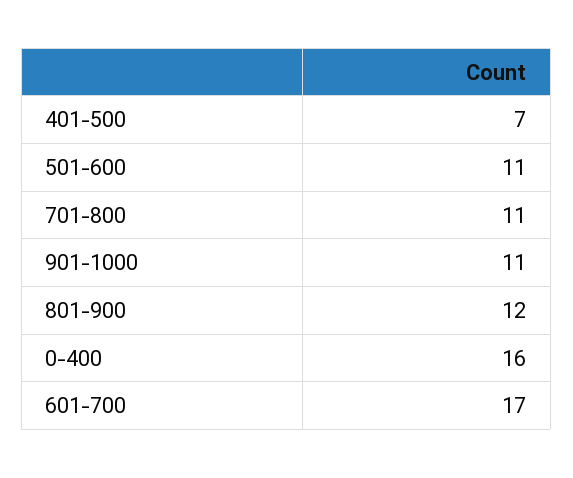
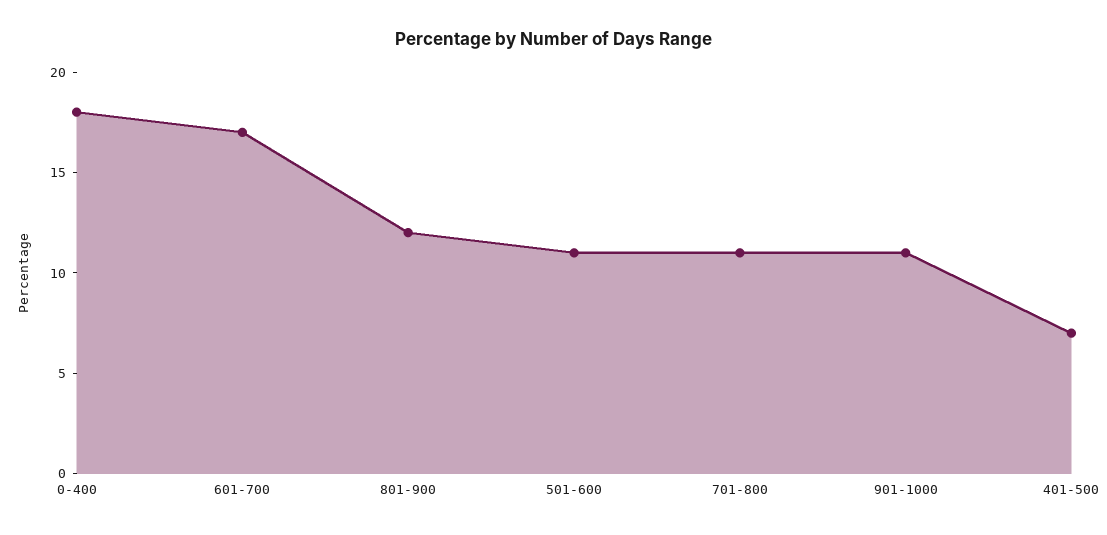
0-400: 16 -> 18

